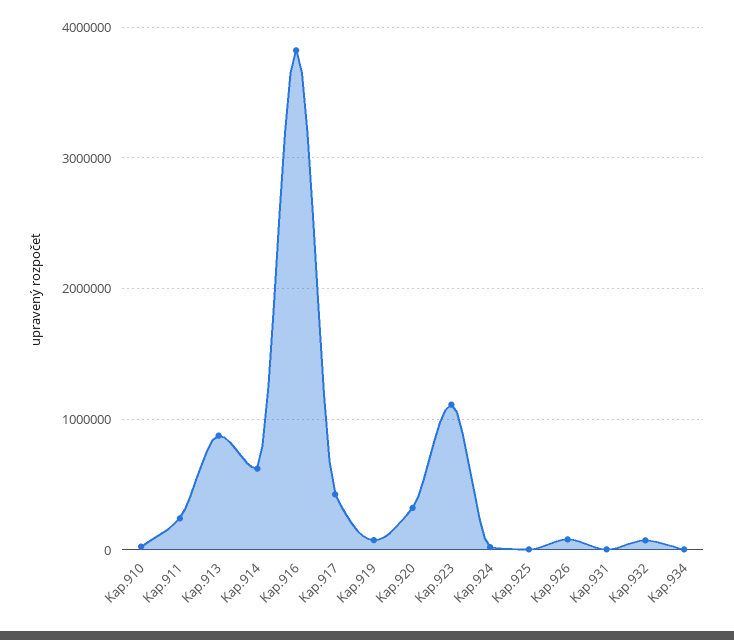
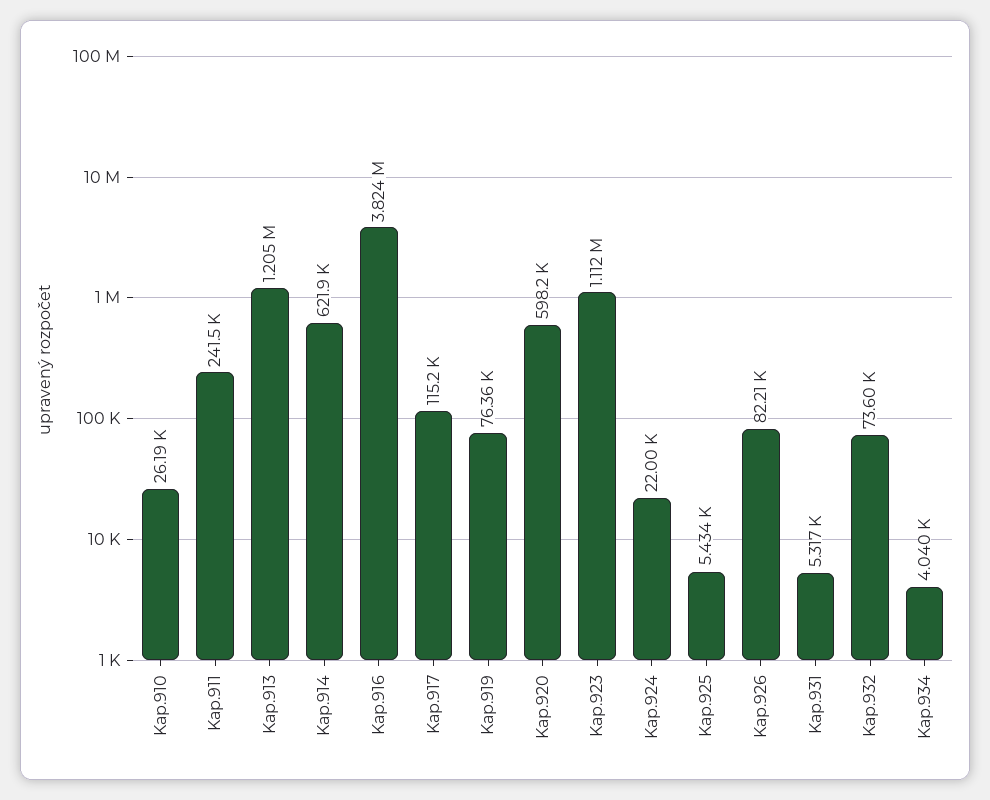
Kap.913: 900000 -> 1205000
Kap.917: 400000 -> 115200
Kap.920: 300000 -> 598200

